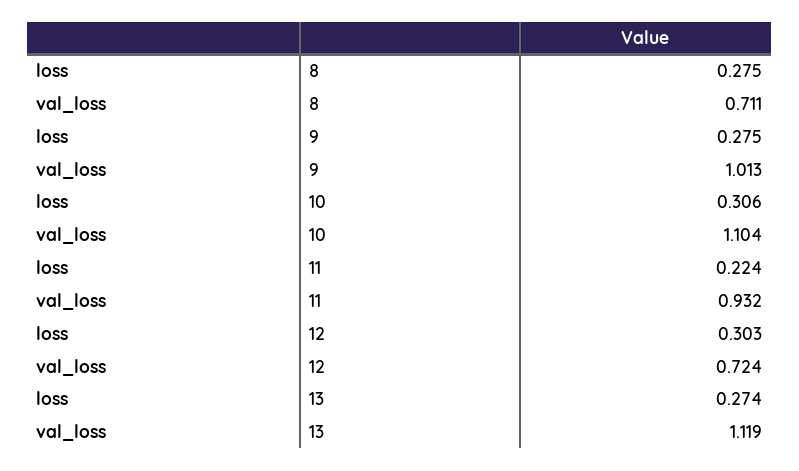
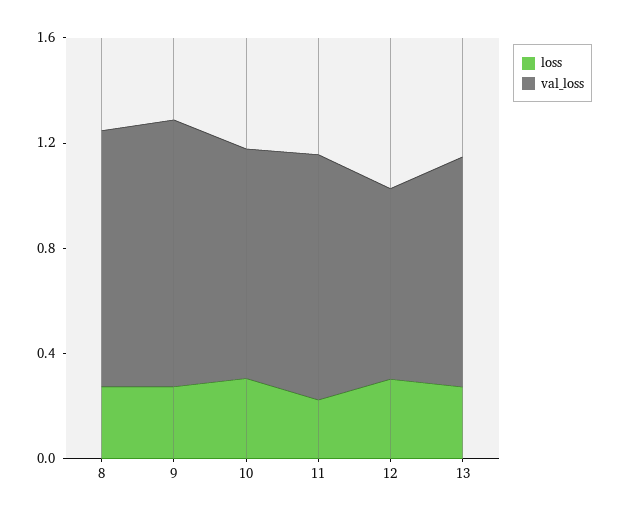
val_loss, 8: 0.711 -> 1
val_loss, 10: 1.104 -> 0.9
val_loss, 13: 1.119 -> 0.9

